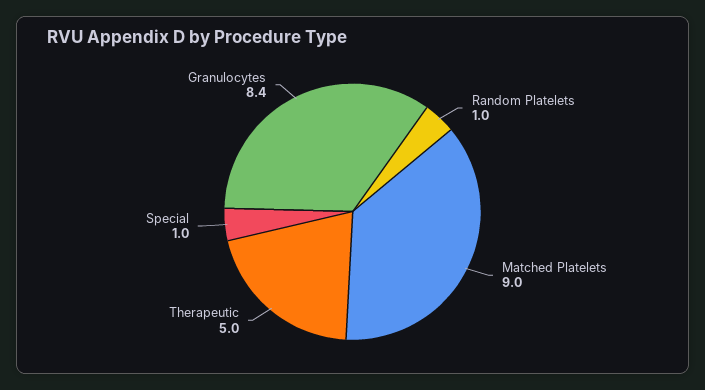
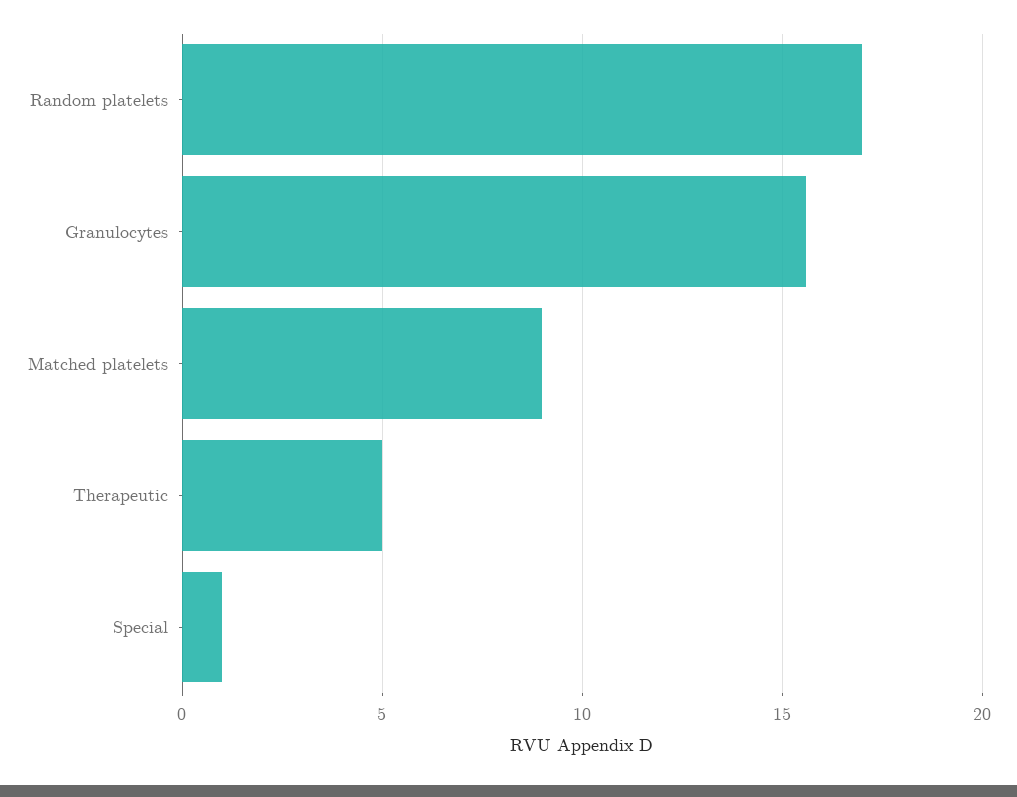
Random Platelets: 1 -> 17
Granulocytes: 8.4 -> 15.5

